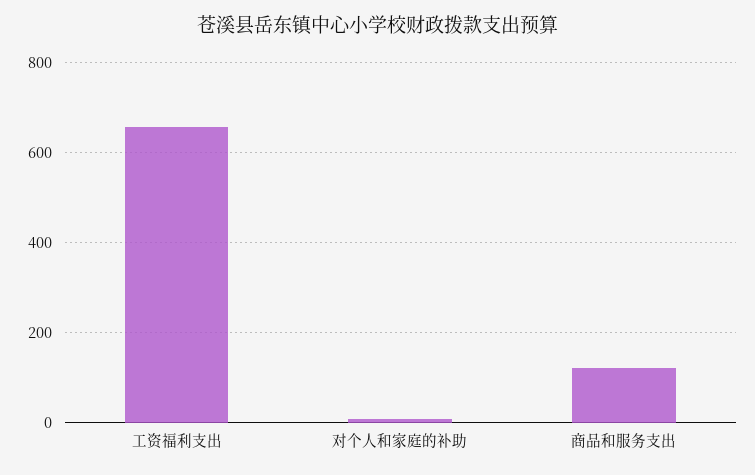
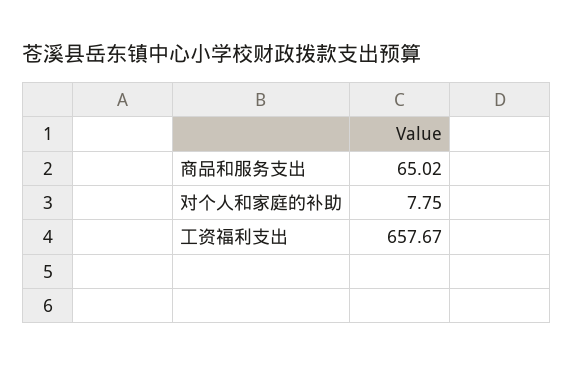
商品和服务支出: 120 -> 65.02

